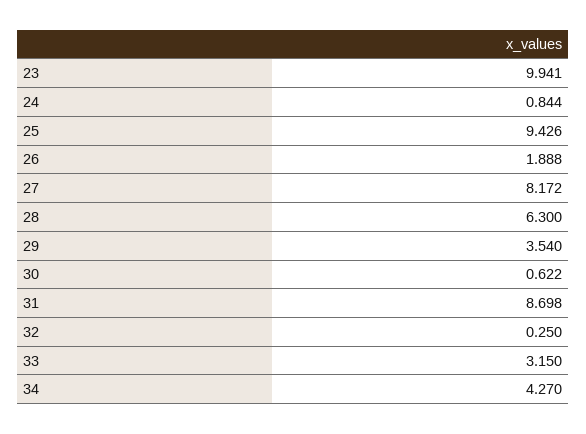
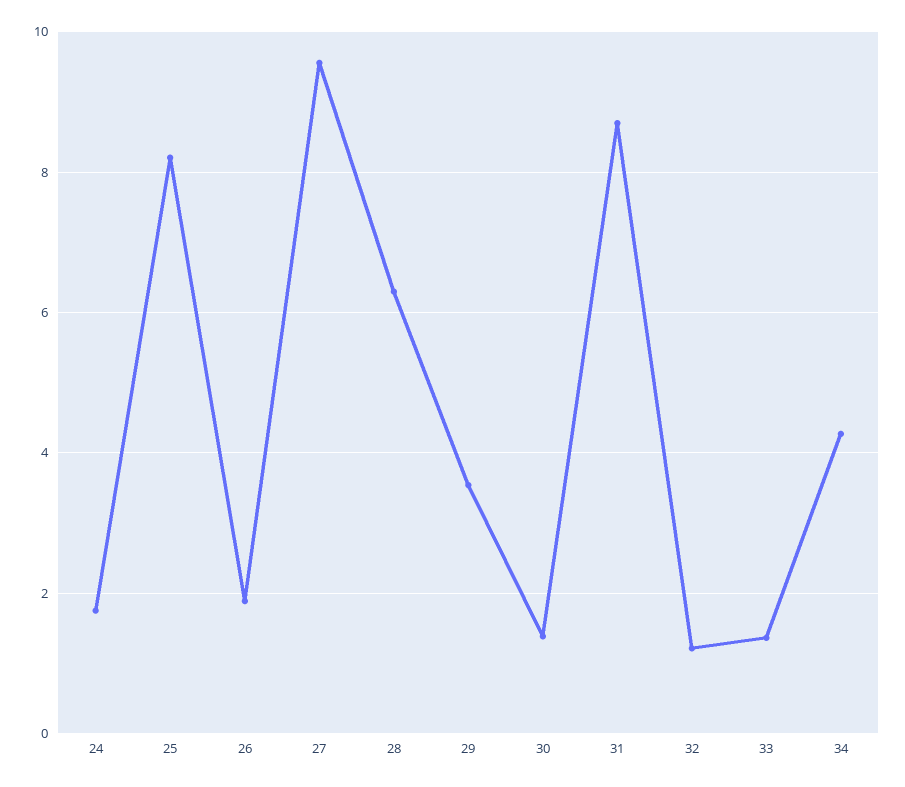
23: 9.941 -> none
24: 0.844 -> 1.8
25: 9.426 -> 8.2
27: 8.172 -> 9.6
30: 0.622 -> 1.4
32: 0.25 -> 1.2
33: 3.15 -> 1.4

